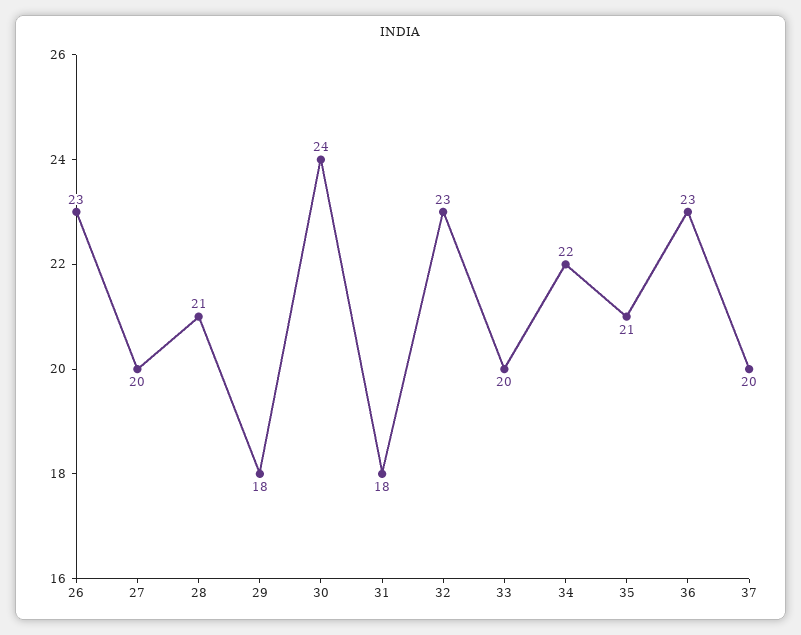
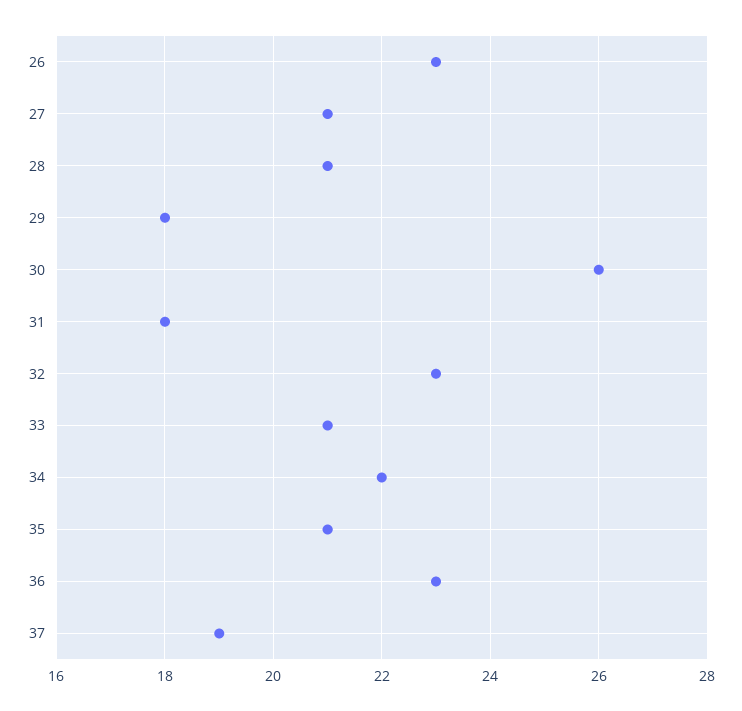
27: 20 -> 21
30: 24 -> 26
33: 20 -> 21
37: 20 -> 19

